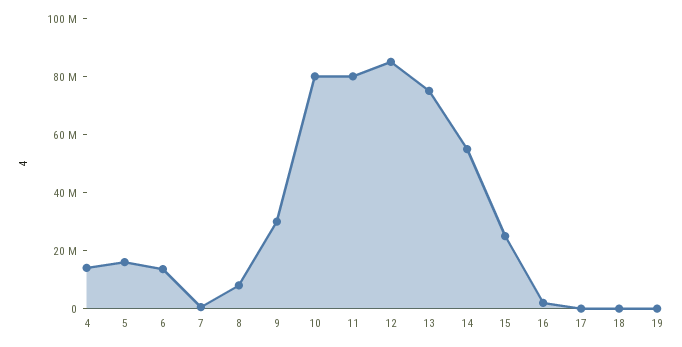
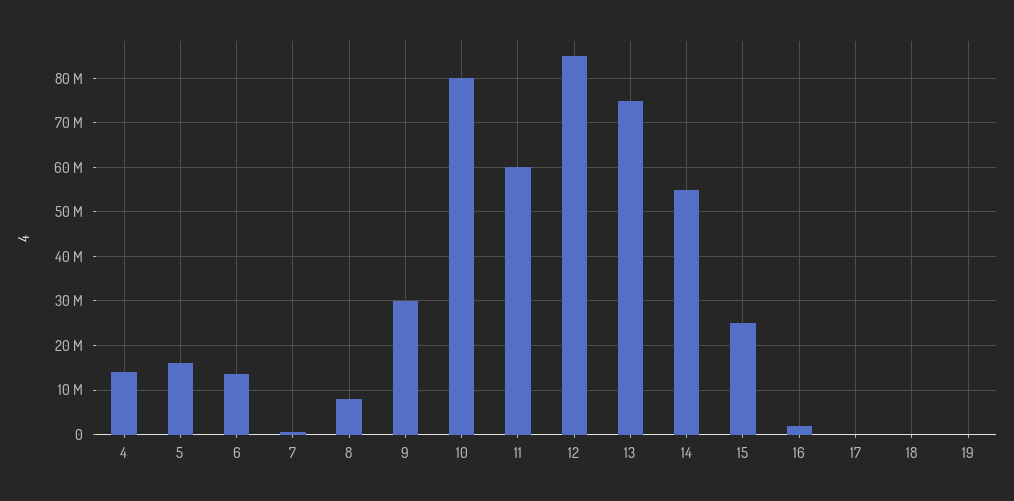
11: 80000000 -> 60000000

